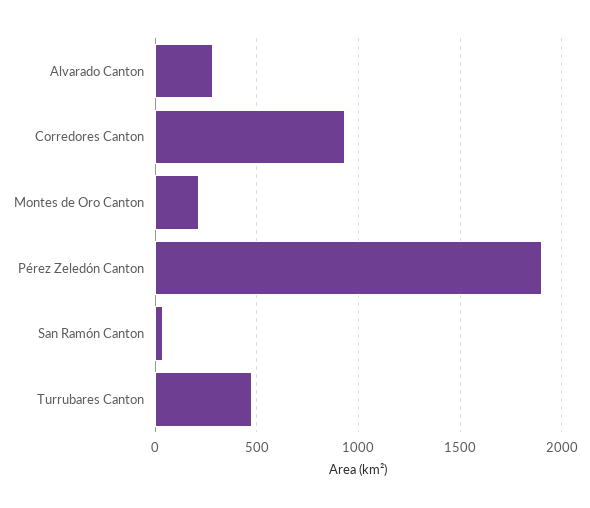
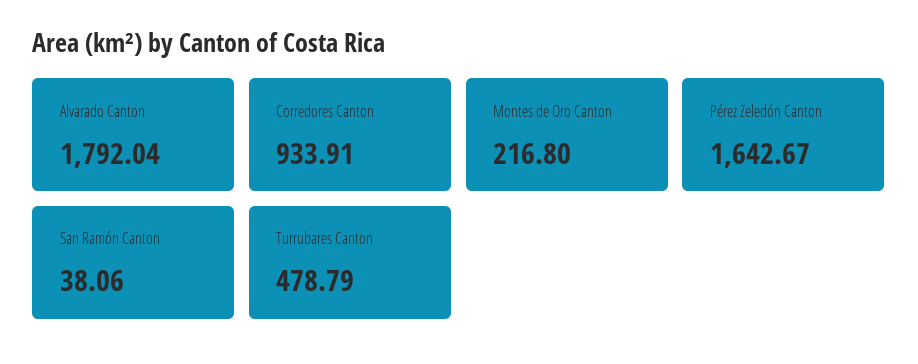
Alvarado Canton: 300 -> 1792.04
Pérez Zeledón Canton: 1900 -> 1642.67

